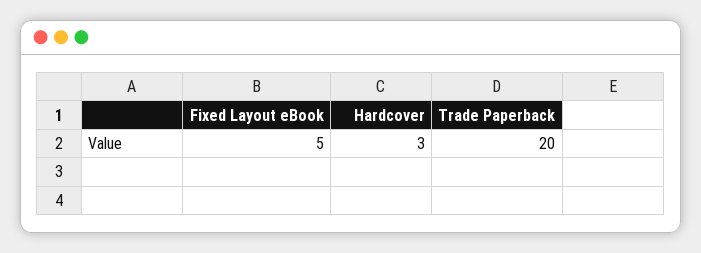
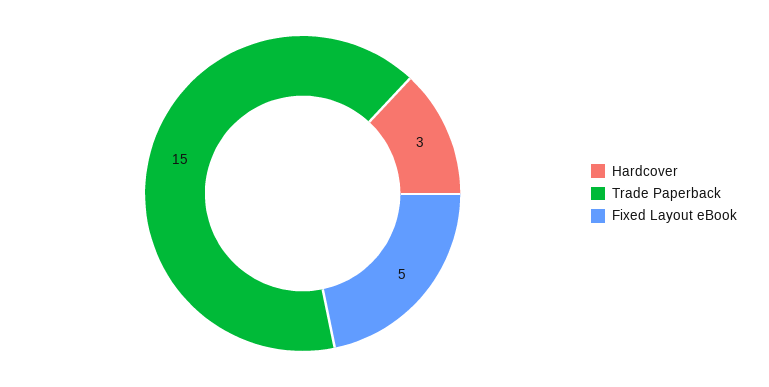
Trade Paperback: 20 -> 15

